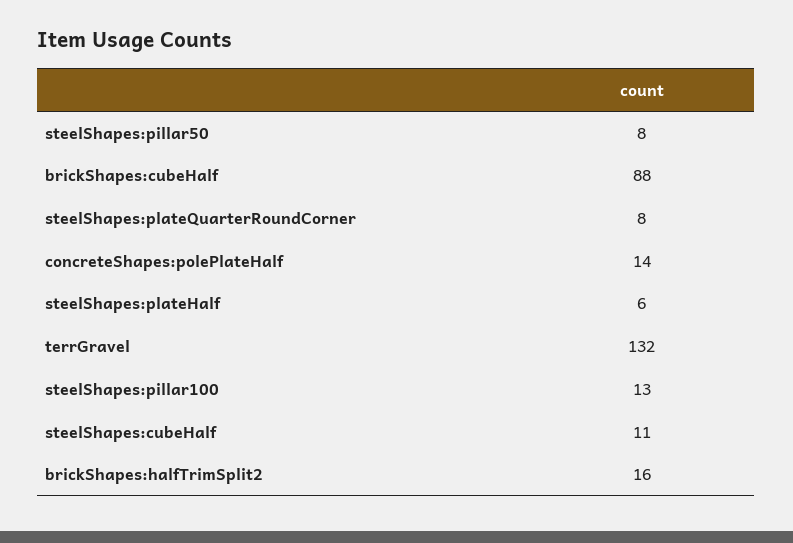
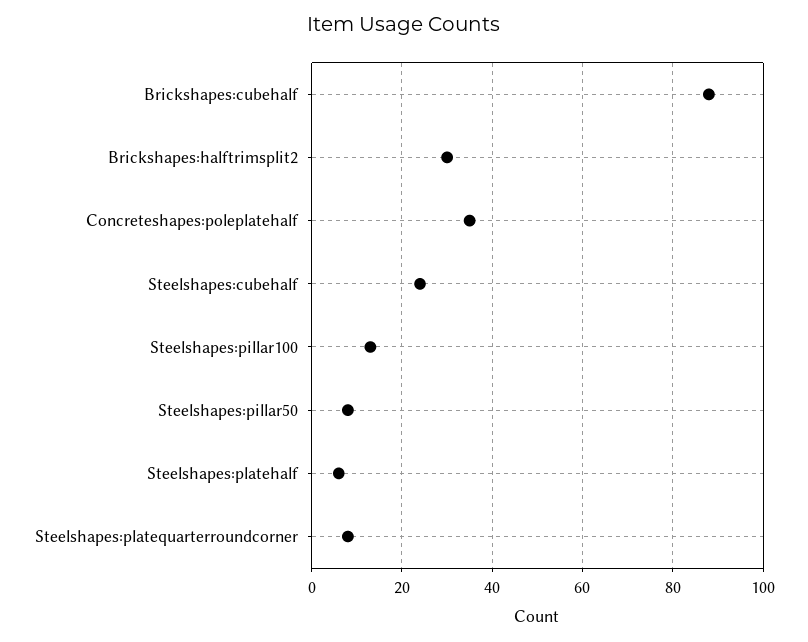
concreteShapes:polePlateHalf: 14 -> 35
terrGravel: 132 -> none
steelShapes:cubeHalf: 11 -> 25
brickShapes:halfTrimSplit2: 16 -> 30

